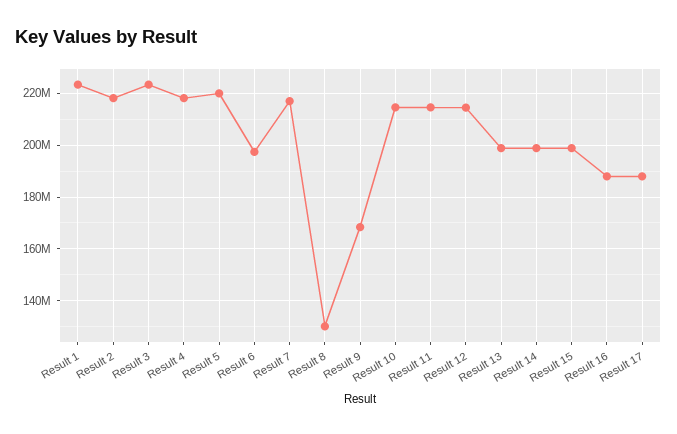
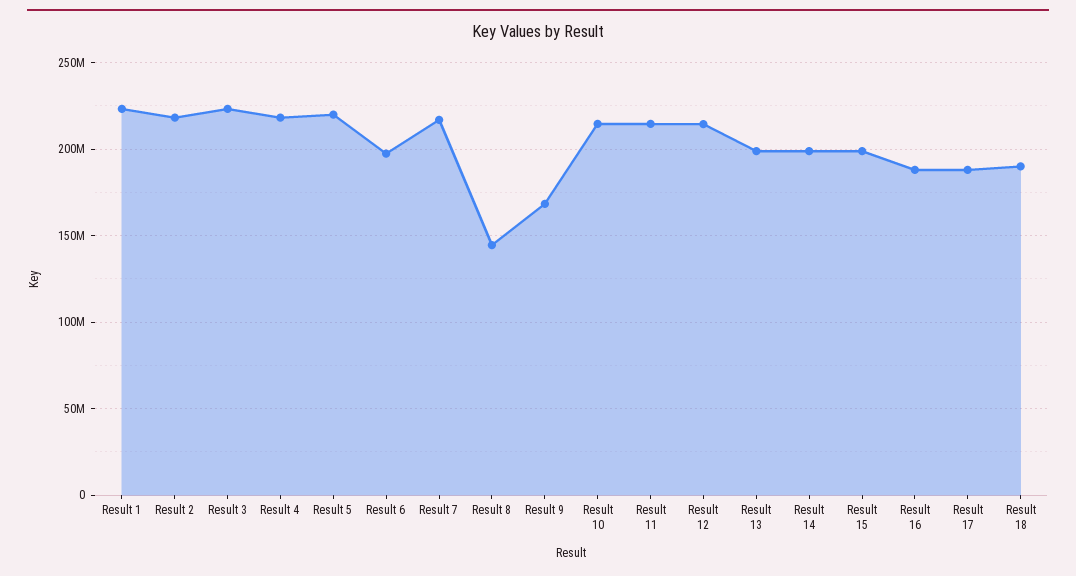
Result 8: 130000000 -> 145000000
Result 18: none -> 190000000

